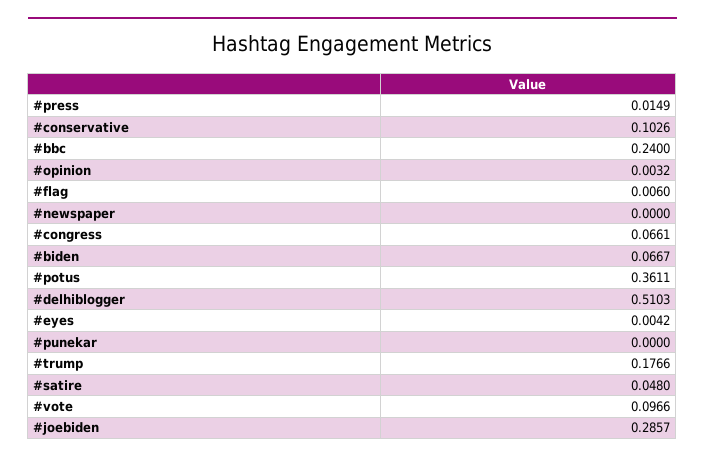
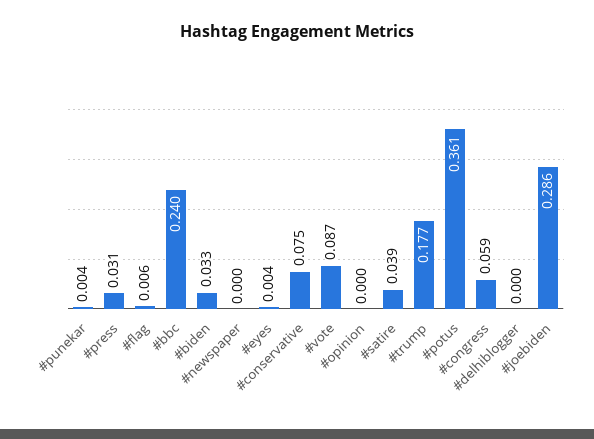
#press: 0.0149 -> 0.031
#conservative: 0.1026 -> 0.075
#opinion: 0.0032 -> 0
#congress: 0.0661 -> 0.059
#biden: 0.0667 -> 0.033
#delhiblogger: 0.5103 -> 0
#punekar: 0 -> 0.004
#satire: 0.048 -> 0.039
#vote: 0.0966 -> 0.087

